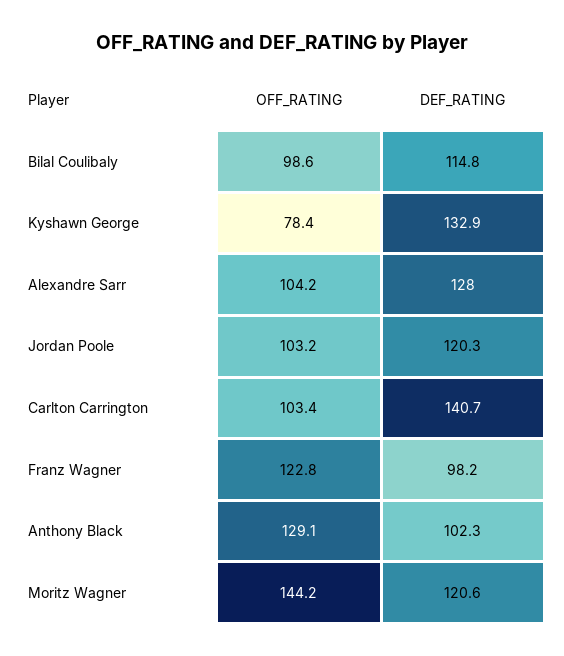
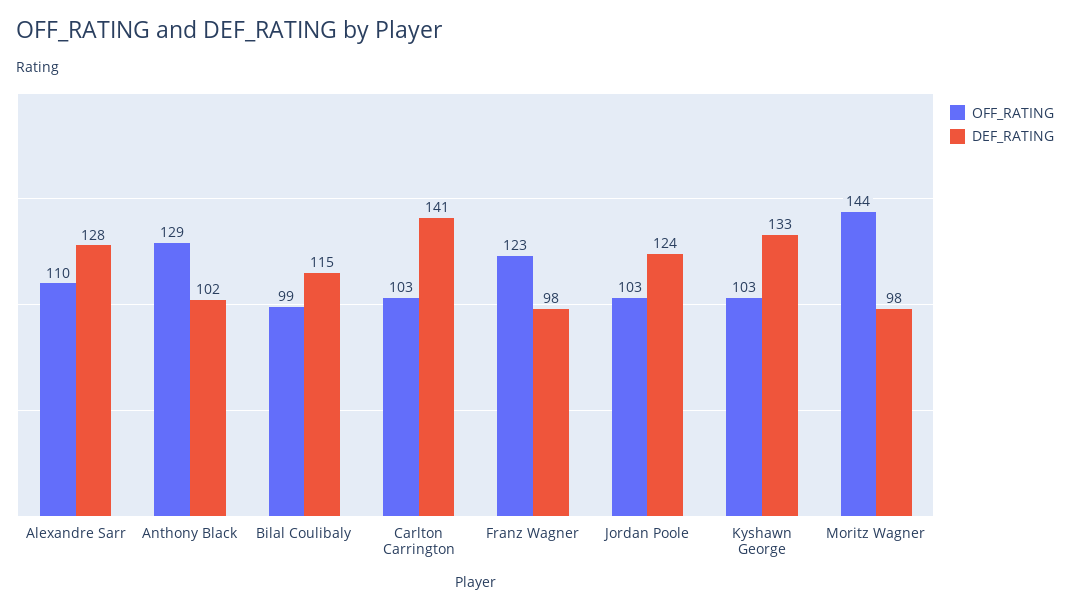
OFF_RATING, Kyshawn George: 78.4 -> 103
OFF_RATING, Alexandre Sarr: 104.2 -> 110
DEF_RATING, Jordan Poole: 120.3 -> 124
DEF_RATING, Moritz Wagner: 120.6 -> 98

